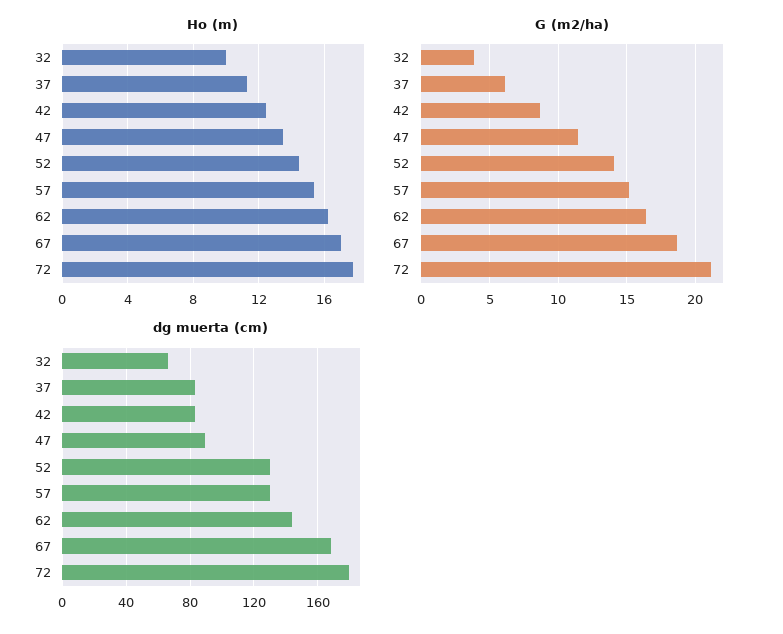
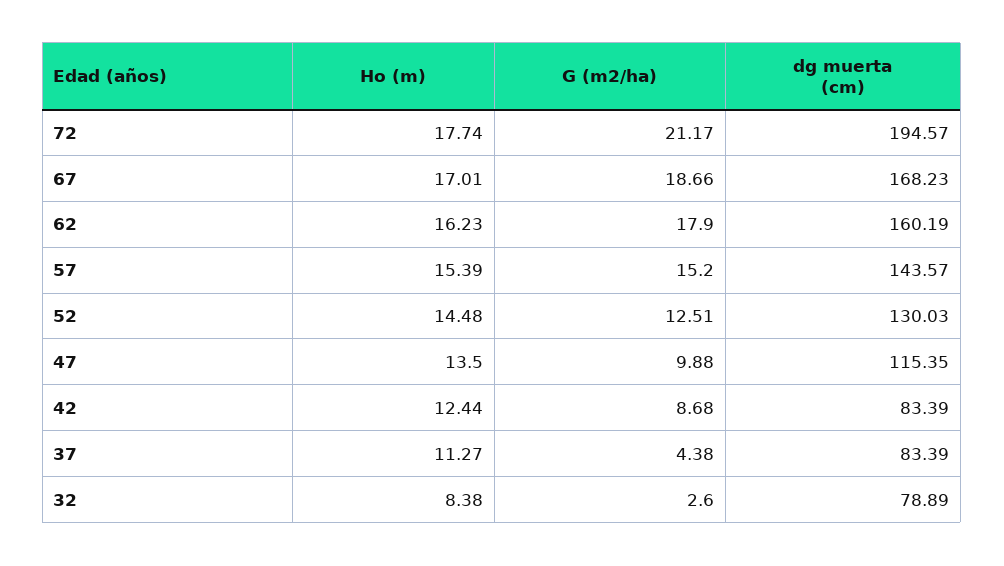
Ho (m), 32: 10 -> 8.38
G (m2/ha), 32: 4 -> 2.6
G (m2/ha), 37: 6 -> 4.38
G (m2/ha), 47: 11.5 -> 9.88
G (m2/ha), 52: 14 -> 12.51
G (m2/ha), 62: 16.5 -> 17.9
dg muerta (cm), 32: 65 -> 78.89
dg muerta (cm), 47: 90 -> 115.35
dg muerta (cm), 57: 130 -> 143.57
dg muerta (cm), 62: 145 -> 160.19
dg muerta (cm), 72: 180 -> 194.57

